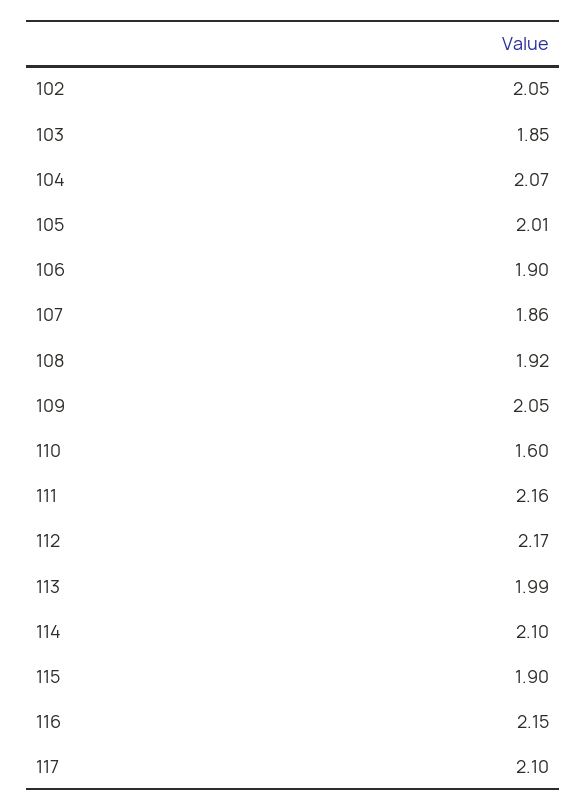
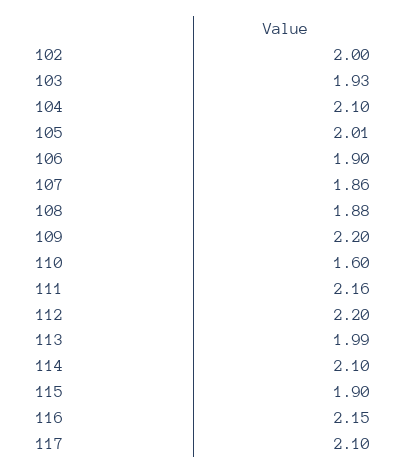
102: 2.05 -> 2
103: 1.85 -> 1.93
104: 2.07 -> 2.1
108: 1.92 -> 1.88
109: 2.05 -> 2.2
112: 2.17 -> 2.2

